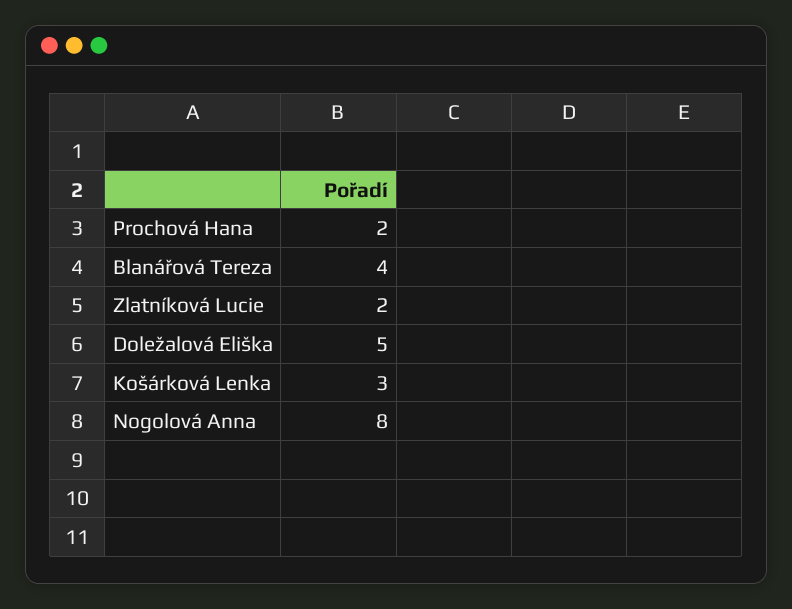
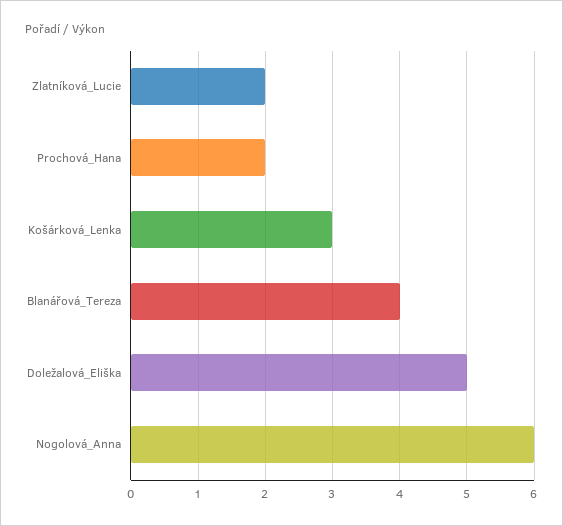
Nogolová Anna: 8 -> 6

